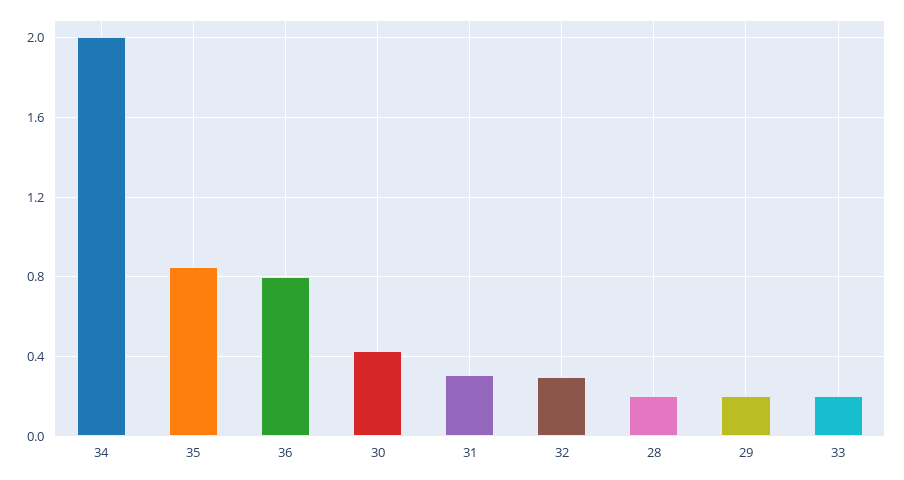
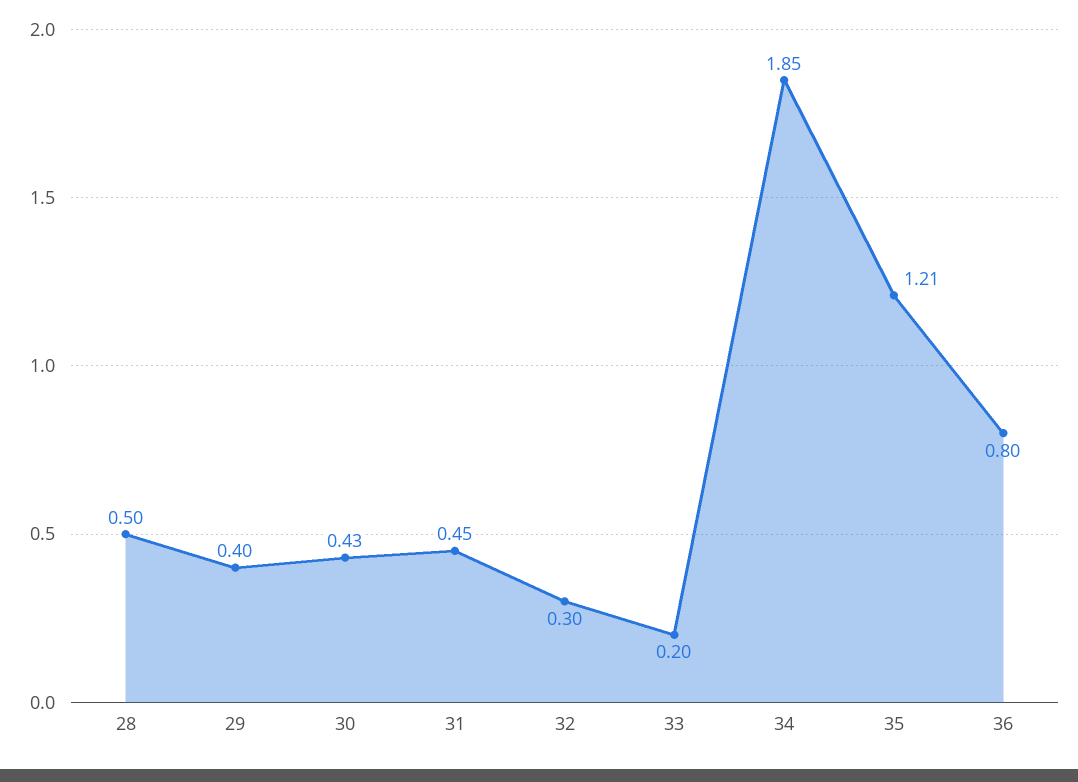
34: 2 -> 1.85
35: 0.85 -> 1.21
31: 0.3 -> 0.45
28: 0.2 -> 0.5
29: 0.2 -> 0.4

